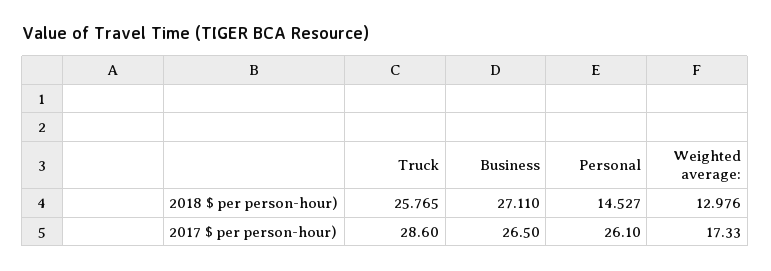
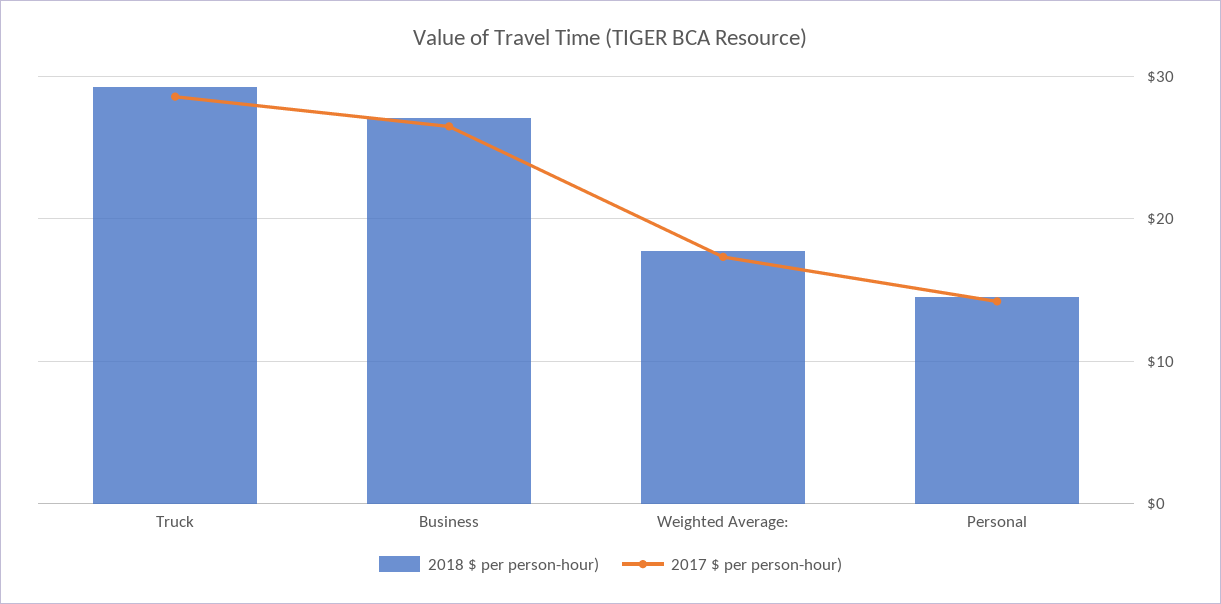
2018 $ per person-hour), Truck: 25.765 -> 29
2018 $ per person-hour), Weighted average:: 12.976 -> 18
2017 $ per person-hour), Personal: 26.1 -> 14

